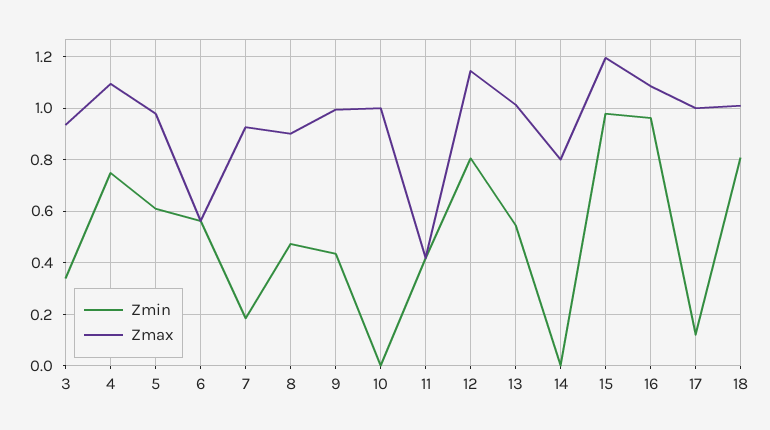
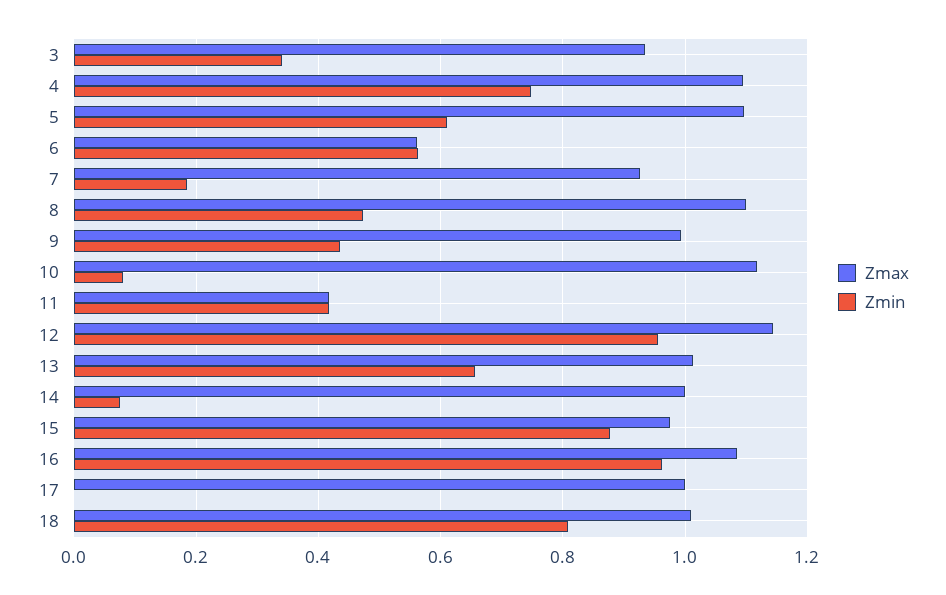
Zmax, 5: 0.975 -> 1.1
Zmax, 8: 0.9 -> 1.1
Zmin, 10: 0 -> 0.08
Zmax, 10: 1 -> 1.12
Zmin, 12: 0.8 -> 0.96
Zmin, 13: 0.55 -> 0.66
Zmin, 14: 0 -> 0.08
Zmax, 14: 0.8 -> 1
Zmin, 15: 0.975 -> 0.88
Zmax, 15: 1.2 -> 0.98
Zmin, 17: 0.125 -> 0

